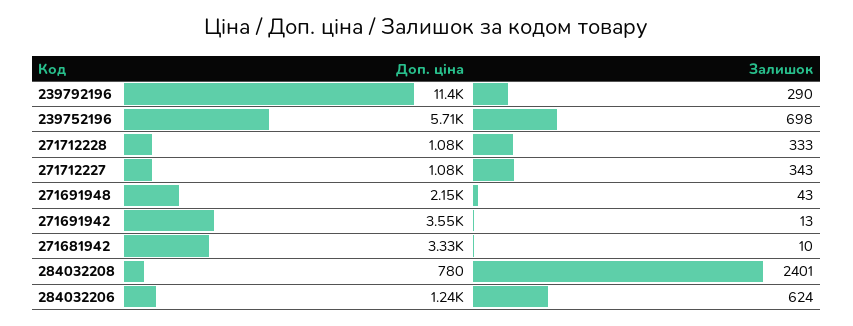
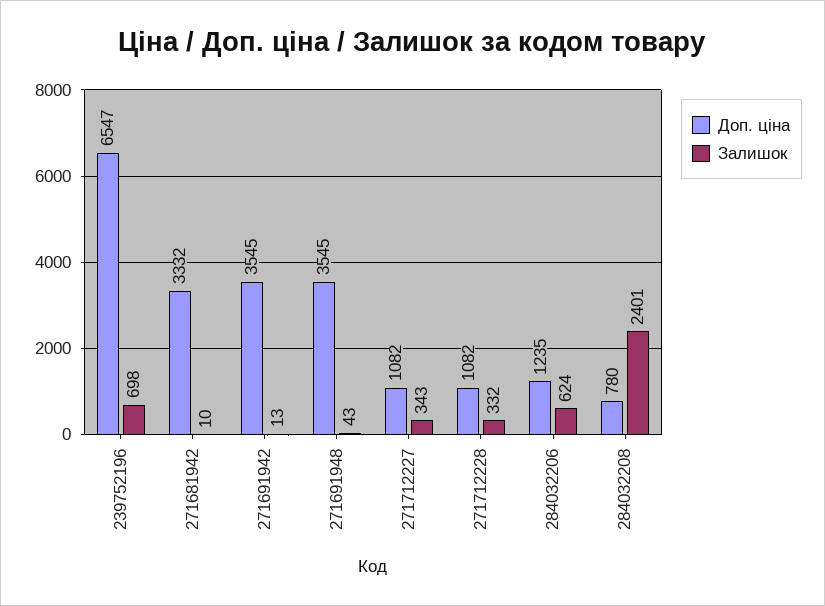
Доп. ціна, 239792196: 11400 -> none
Залишок, 239792196: 290 -> none
Доп. ціна, 239752196: 5710 -> 6547
Залишок, 271712228: 333 -> 332
Доп. ціна, 271691948: 2150 -> 3545

